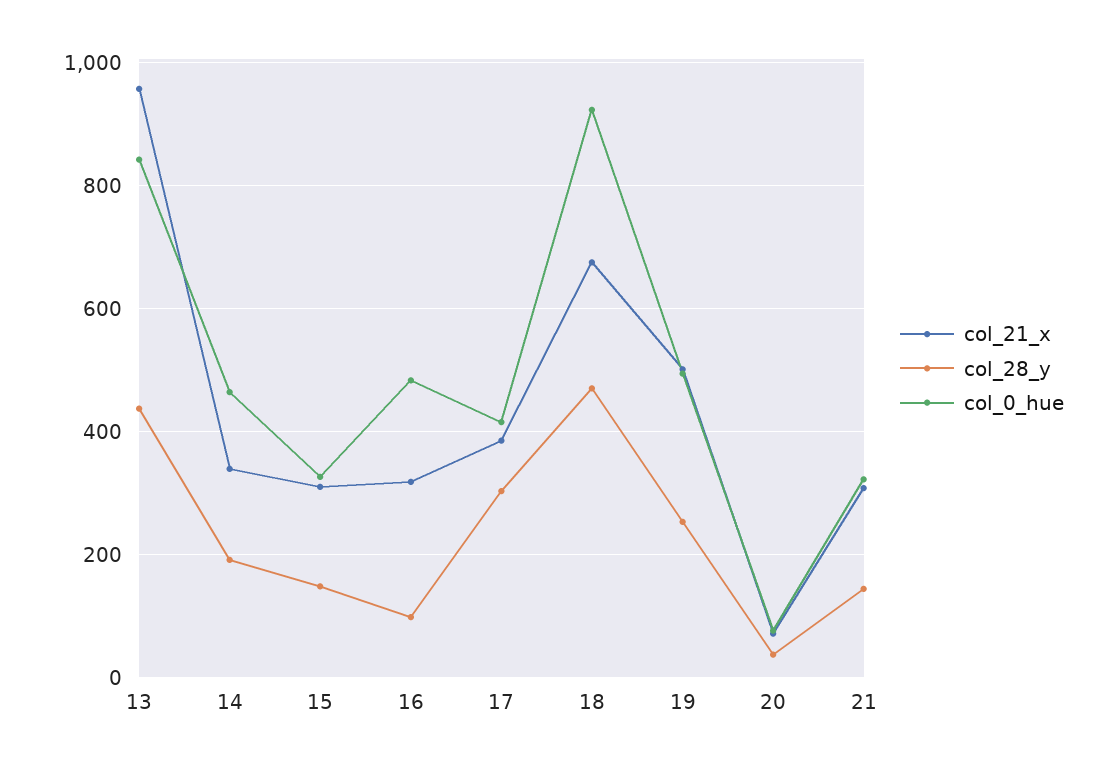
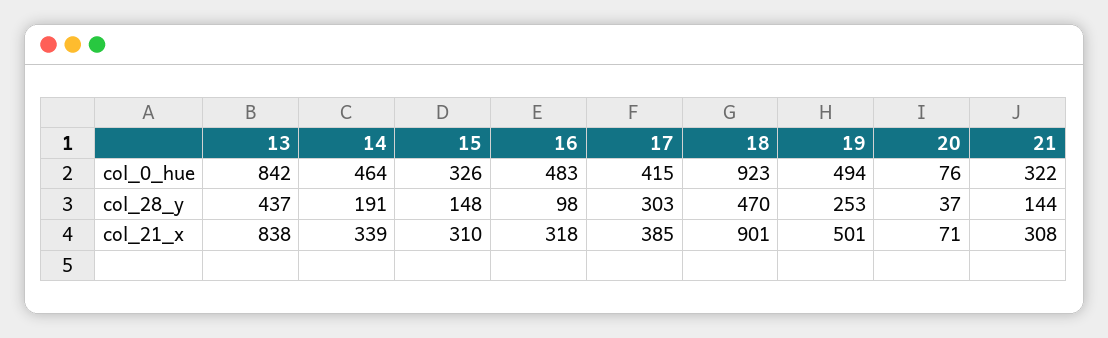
col_21_x, 13: 960 -> 838
col_21_x, 18: 680 -> 901

